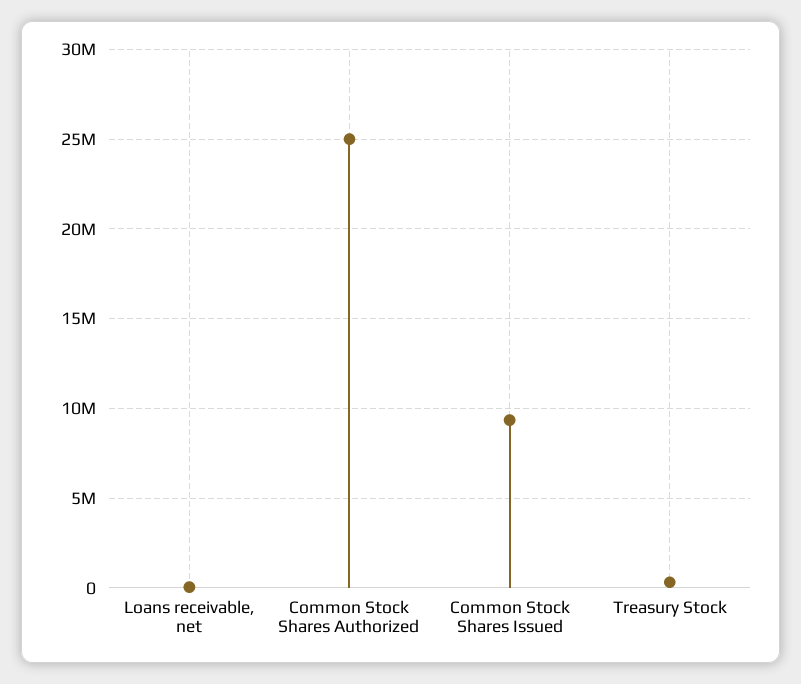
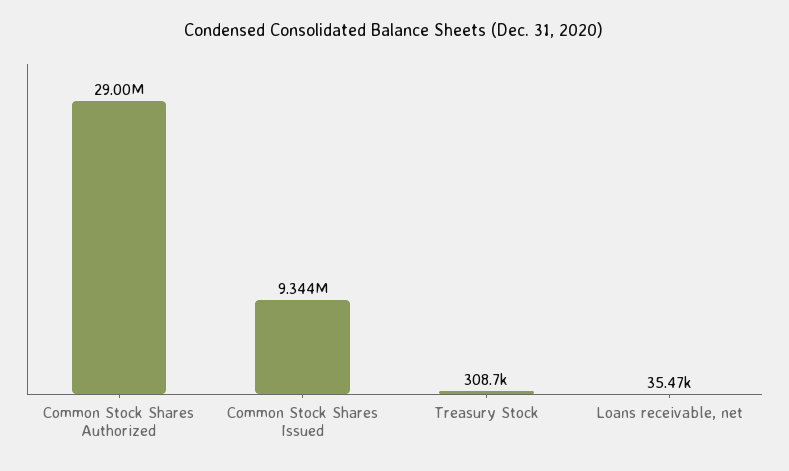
Common Stock Shares Authorized: 25000000 -> 29000000

